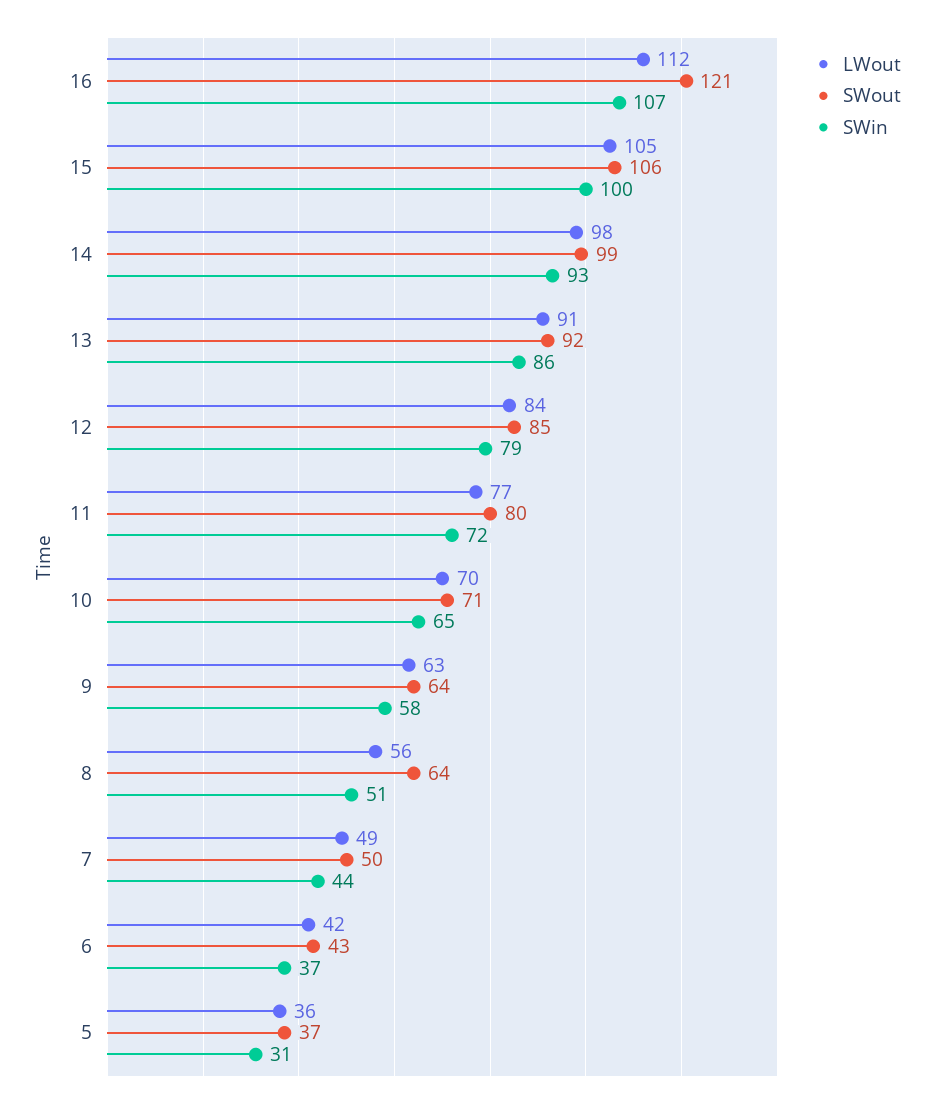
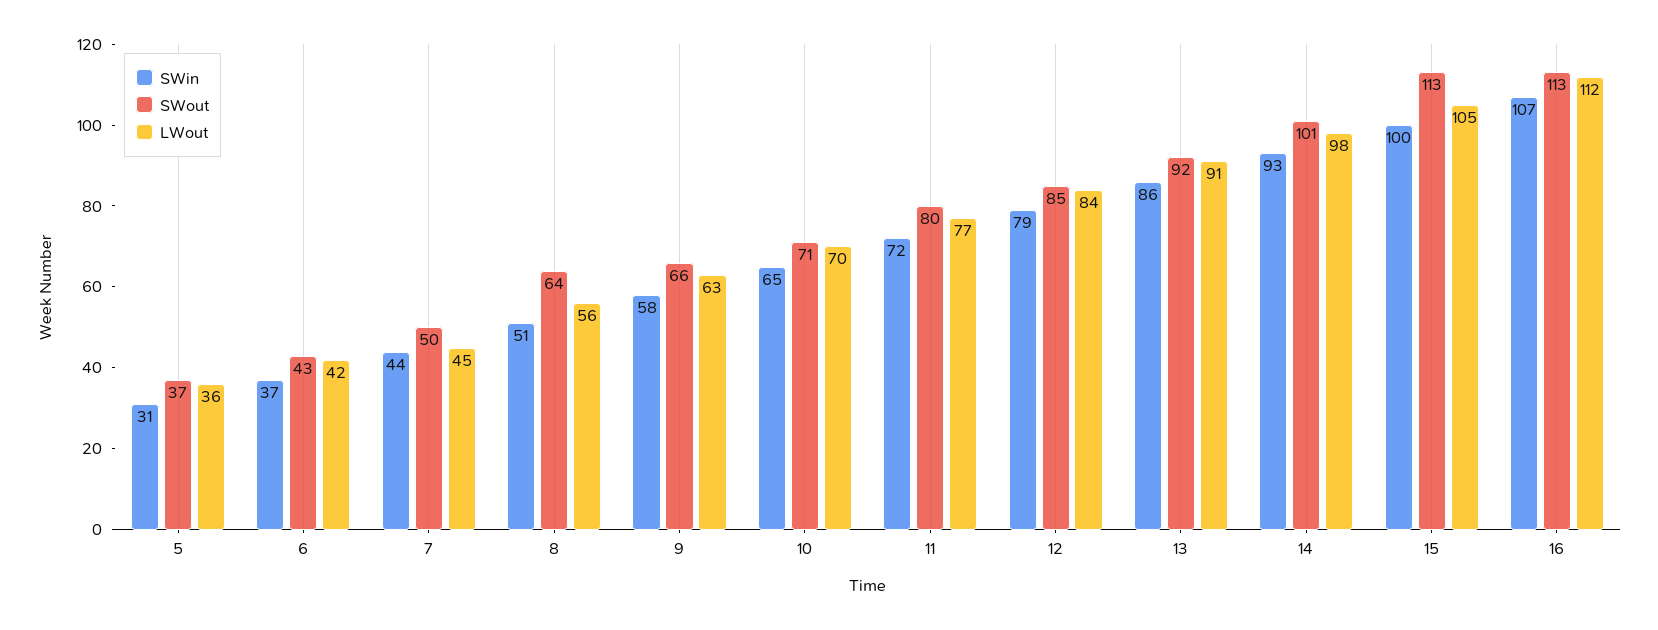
SWout, 16: 121 -> 113
SWout, 15: 106 -> 113
SWout, 14: 99 -> 101
SWout, 9: 64 -> 66
LWout, 7: 49 -> 45

